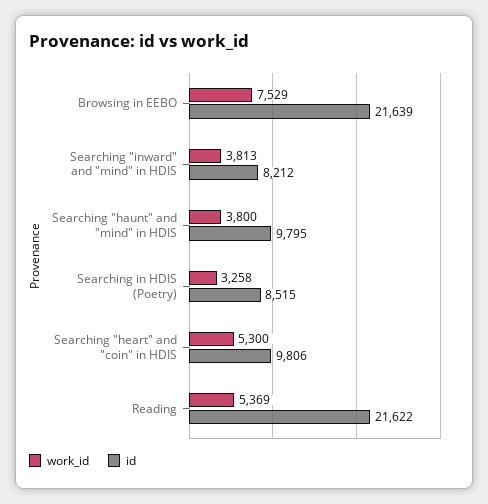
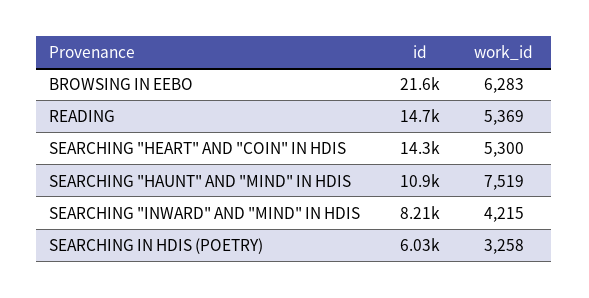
work_id, Browsing in EEBO: 7529 -> 6283
work_id, Searching "inward" and "mind" in HDIS: 3813 -> 4215
work_id, Searching "haunt" and "mind" in HDIS: 3800 -> 7519
id, Searching "haunt" and "mind" in HDIS: 9795 -> 10900
id, Searching in HDIS (Poetry): 8515 -> 6030
id, Searching "heart" and "coin" in HDIS: 9806 -> 14300
id, Reading: 21622 -> 14700

